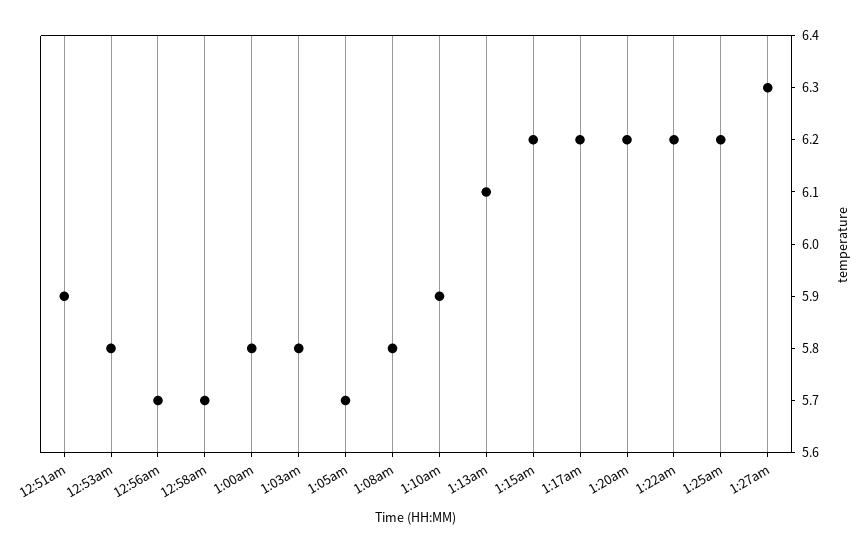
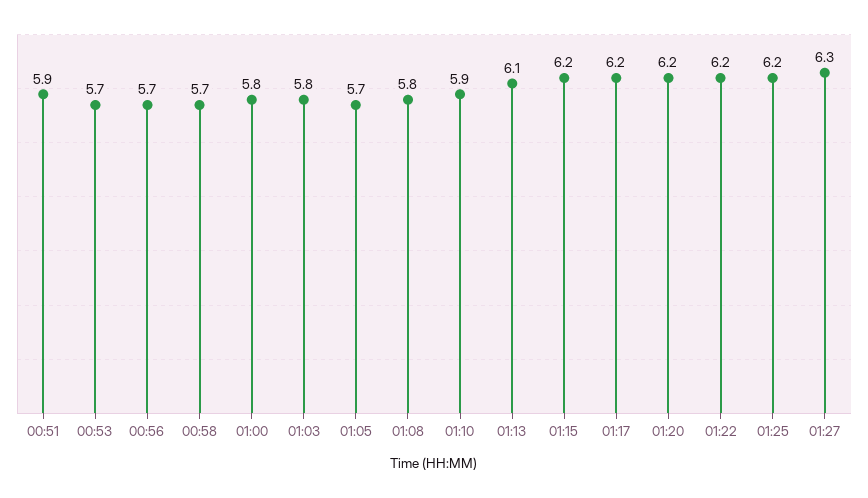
12:53am: 5.8 -> 5.7

